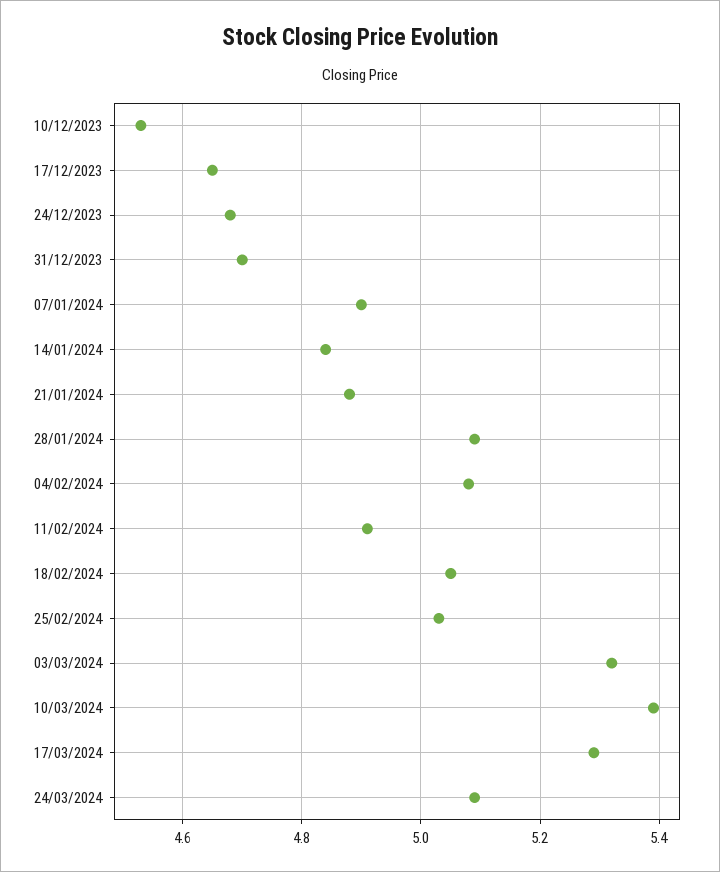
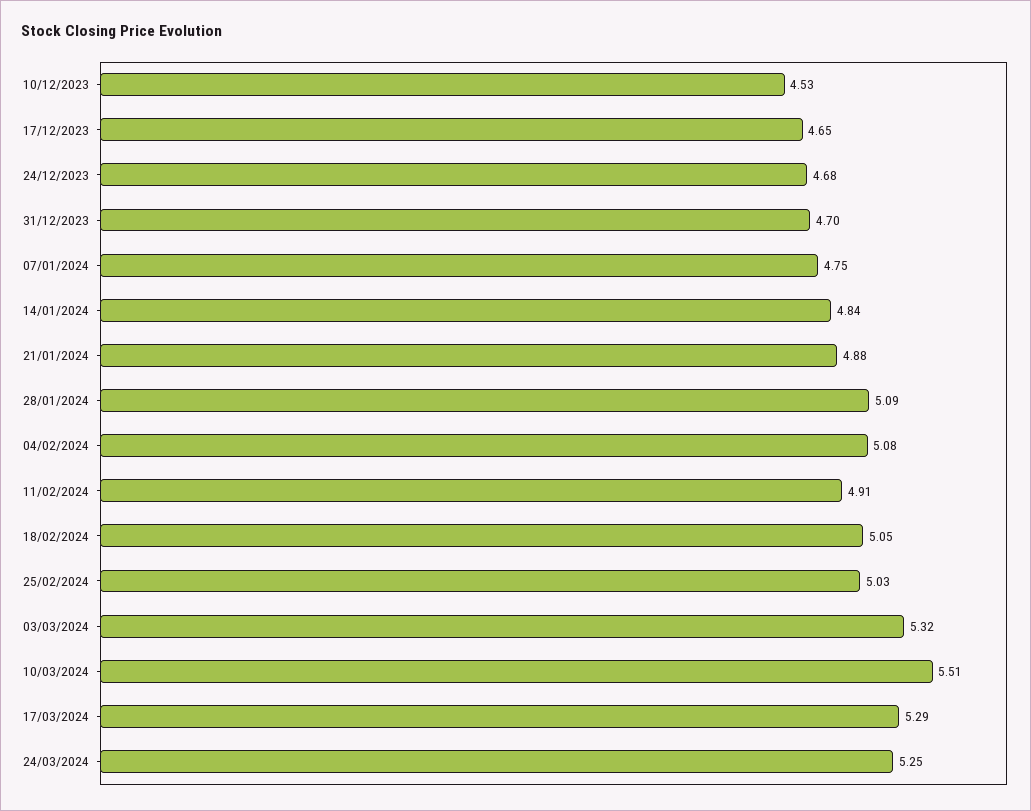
07/01/2024: 4.9 -> 4.75
10/03/2024: 5.4 -> 5.51
24/03/2024: 5.1 -> 5.25

